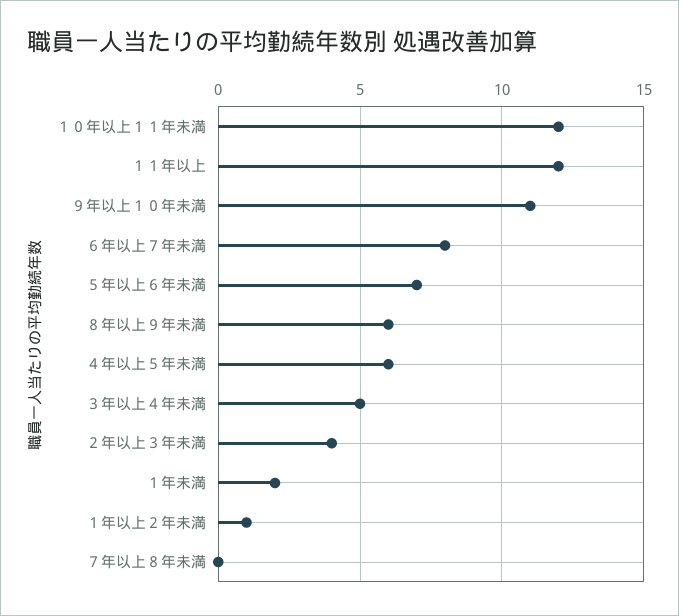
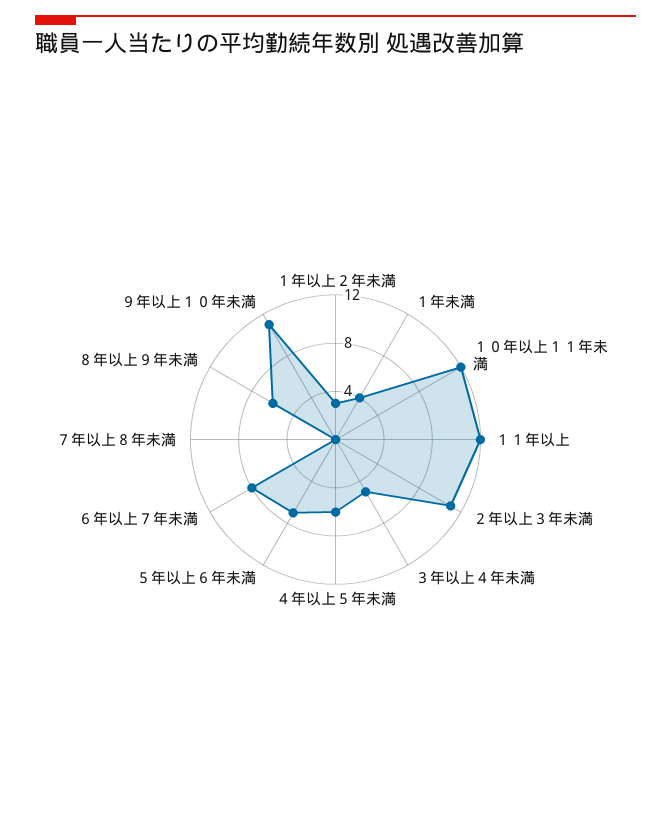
２年以上３年未満: 4 -> 11
１年未満: 2 -> 4
１年以上２年未満: 1 -> 3

